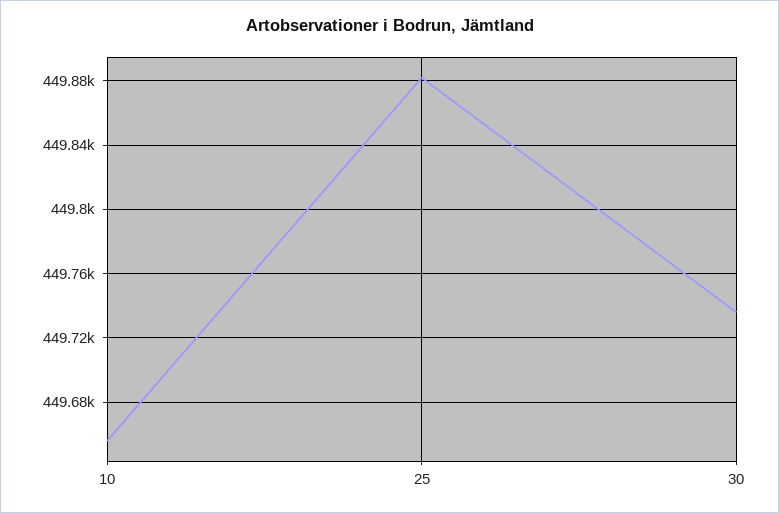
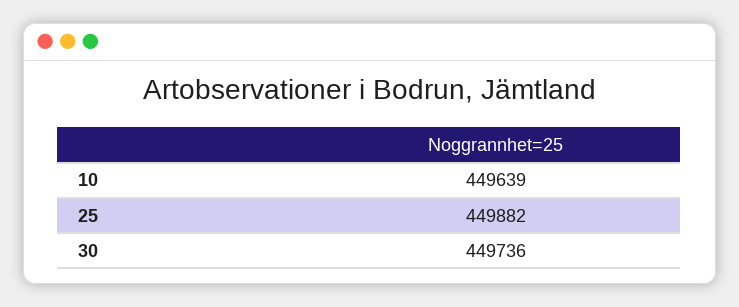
10: 449655 -> 449639

